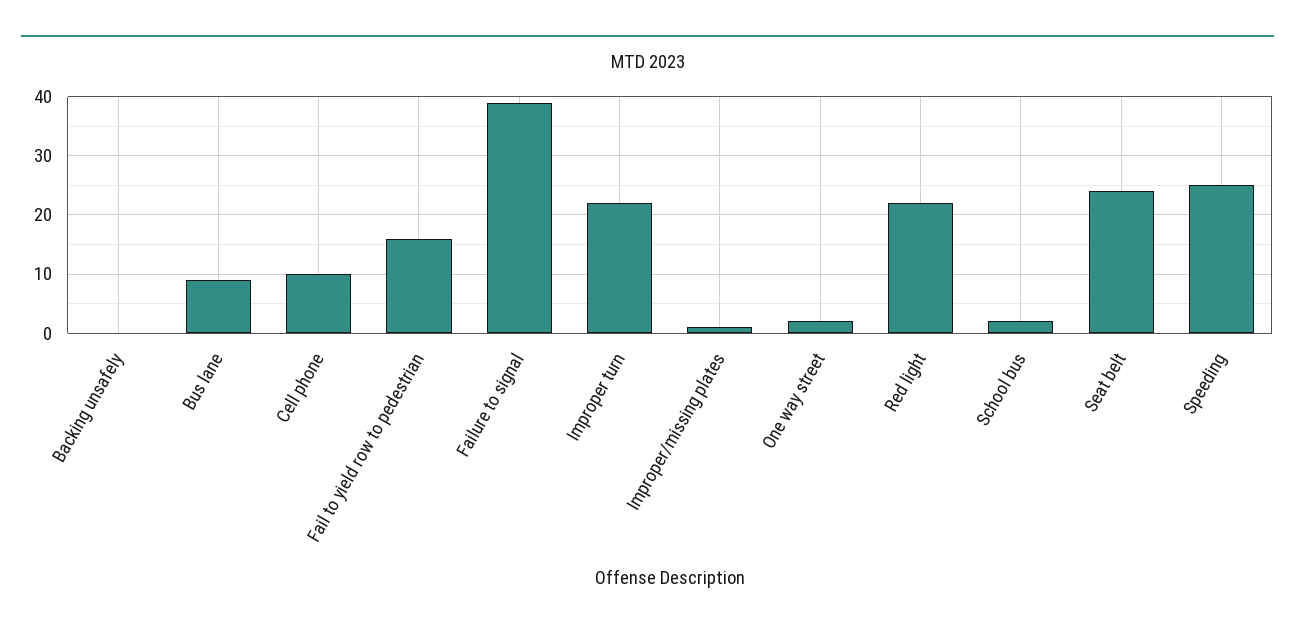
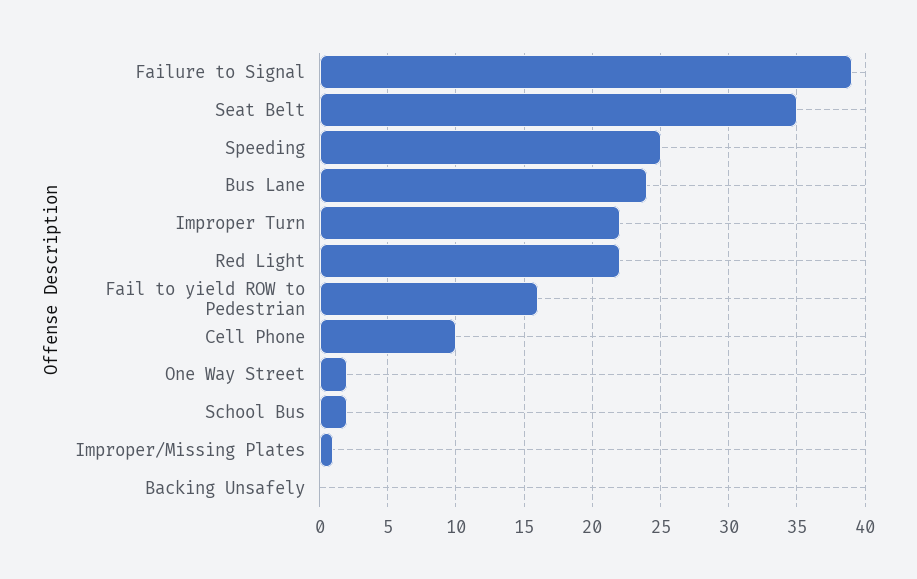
Bus lane: 10 -> 24
Seat belt: 25 -> 35

